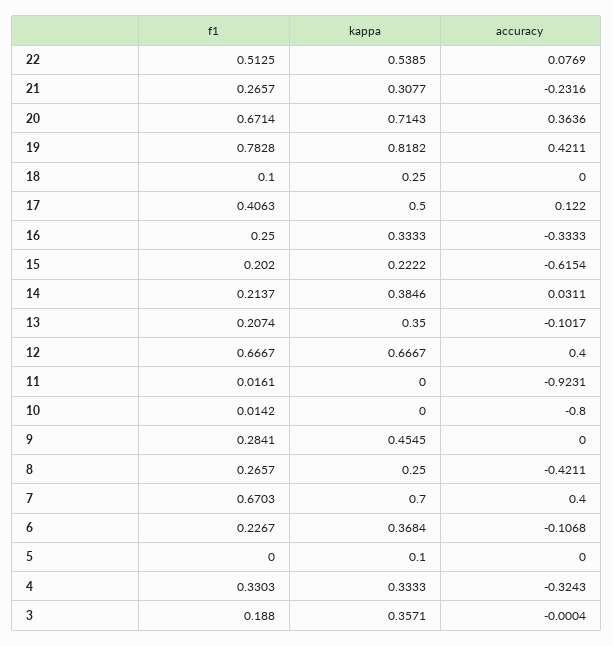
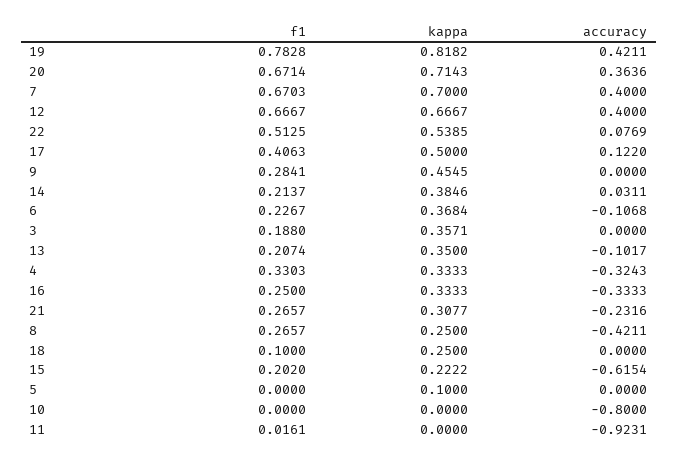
f1, 10: 0.0142 -> 0
accuracy, 3: -0.0004 -> 0

